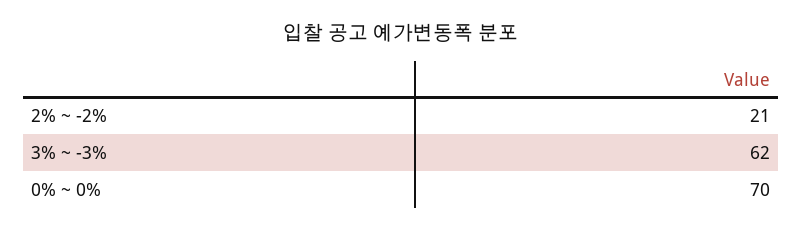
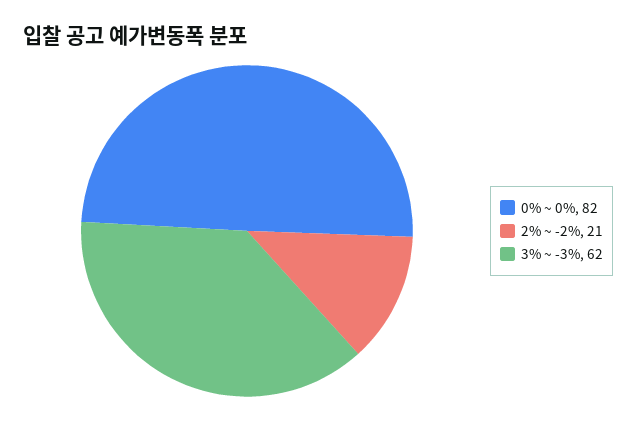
0% ~ 0%: 70 -> 82

